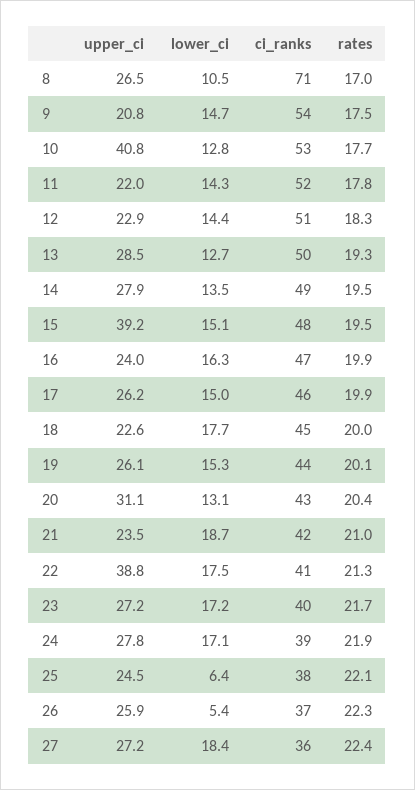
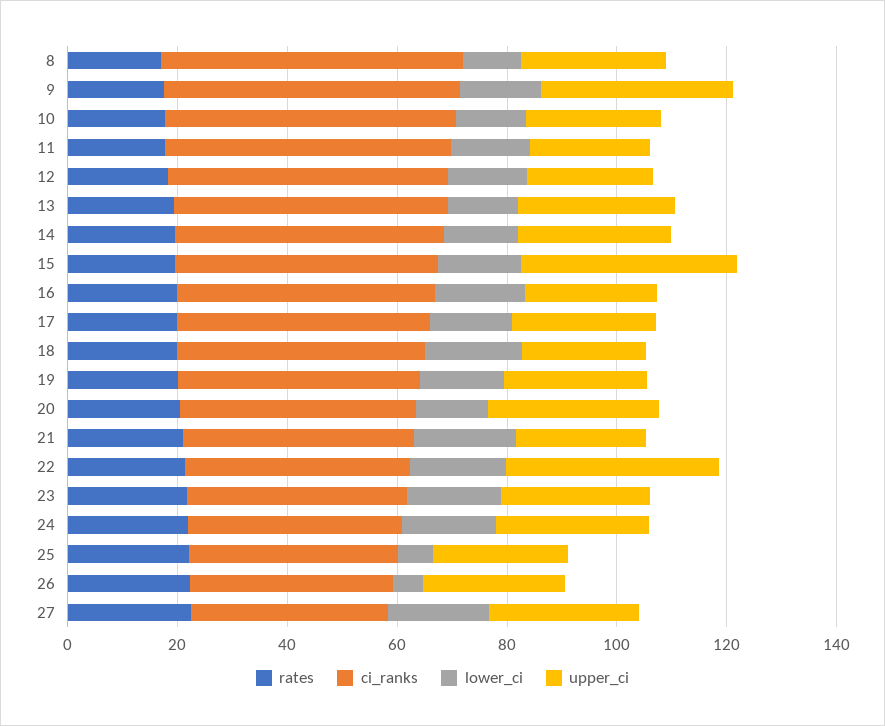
ci_ranks, 8: 71 -> 55
upper_ci, 9: 20.8 -> 35
upper_ci, 10: 40.8 -> 25

